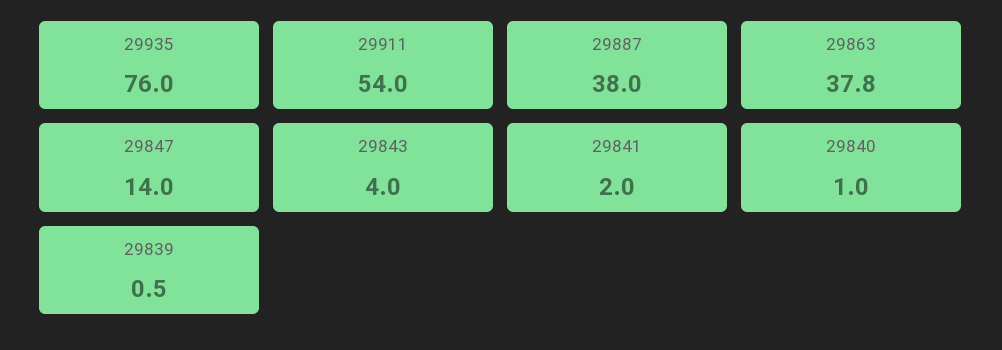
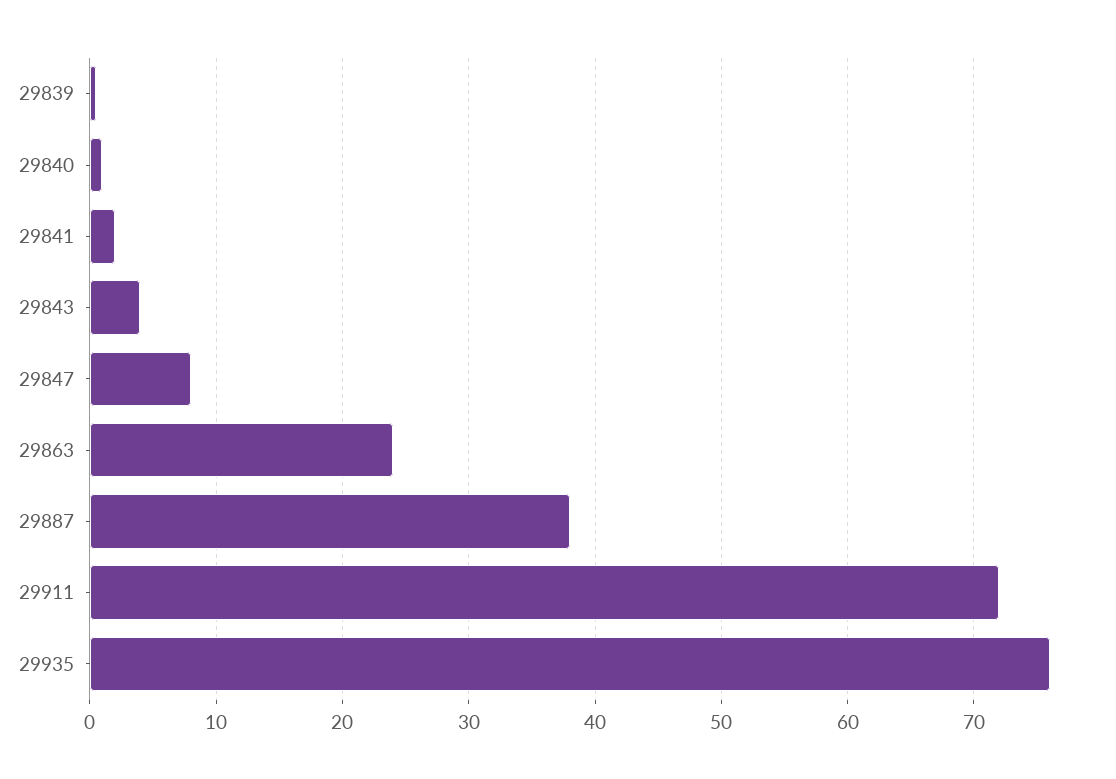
29911: 54 -> 72
29863: 37.8 -> 24
29847: 14 -> 8

